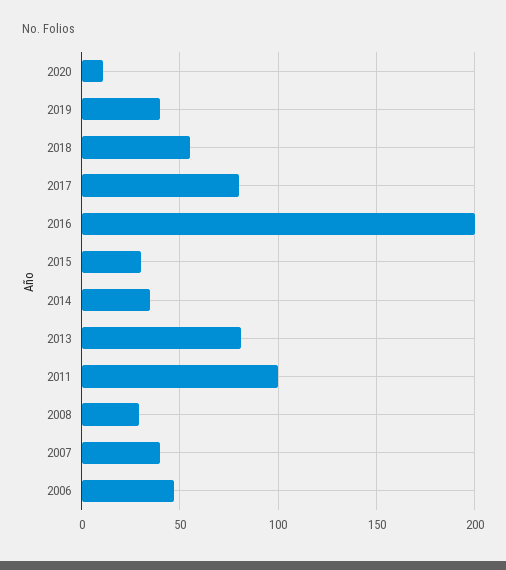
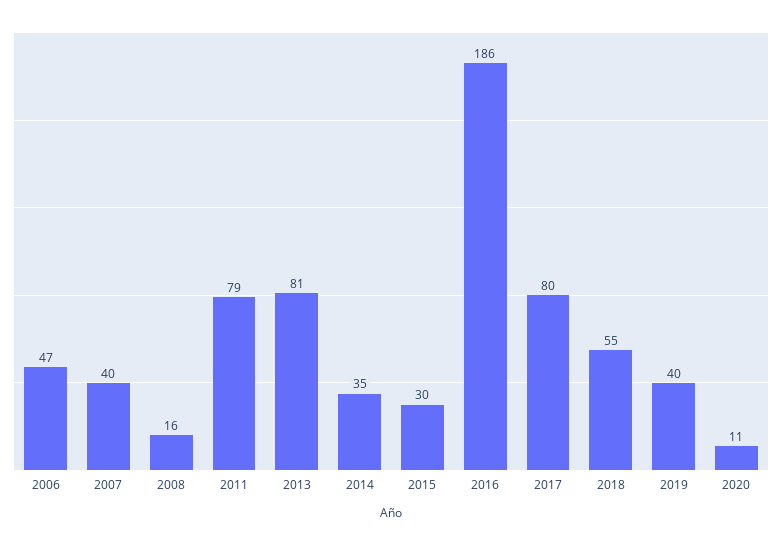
2016: 200 -> 186
2011: 100 -> 79
2008: 30 -> 16

